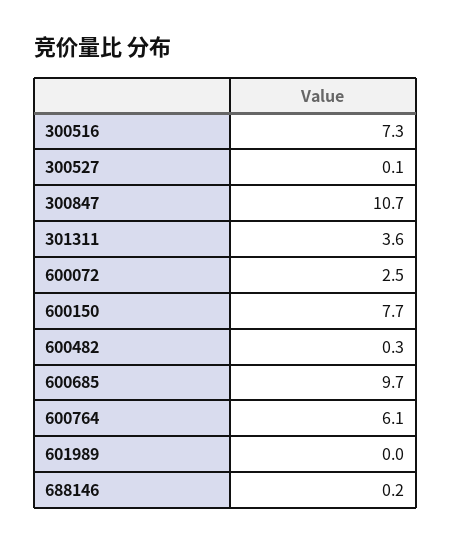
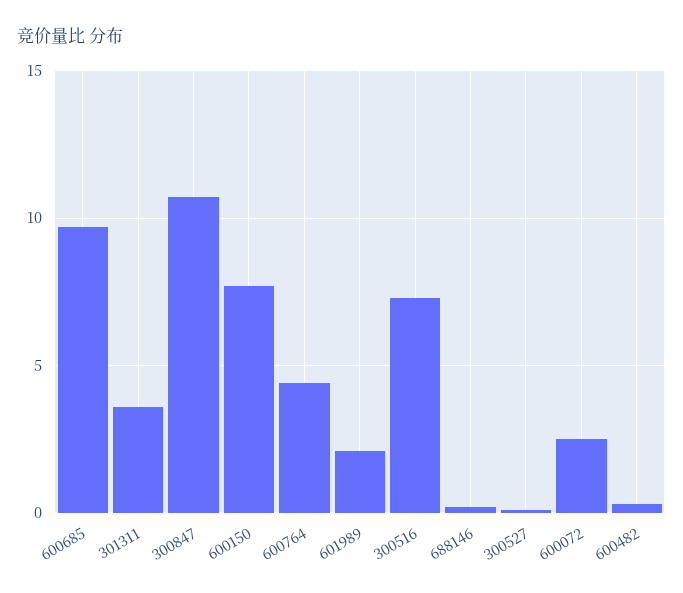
600764: 6.1 -> 4.5
601989: 0 -> 2

